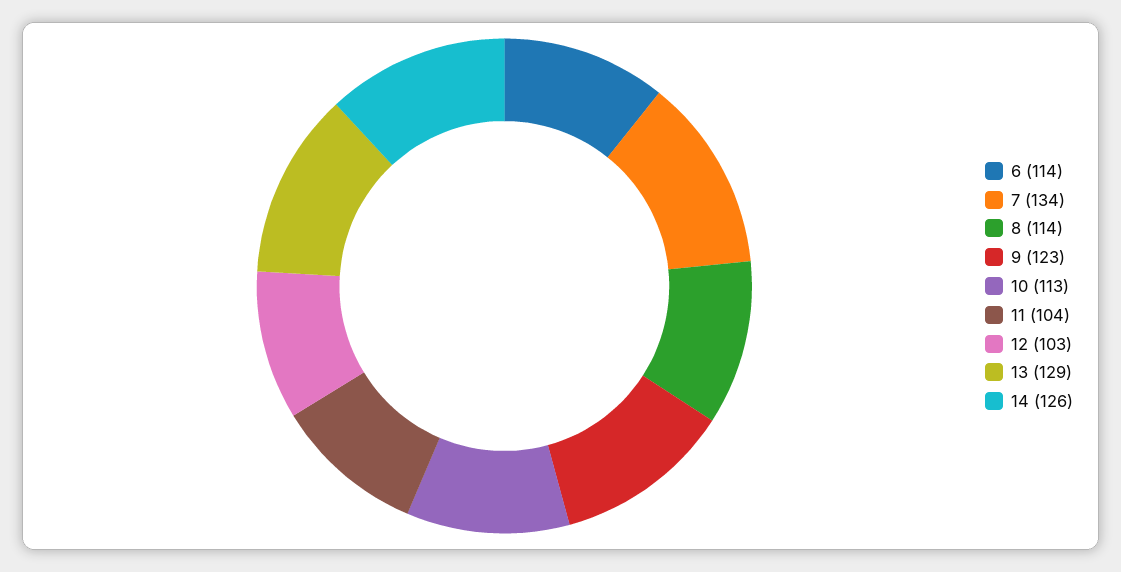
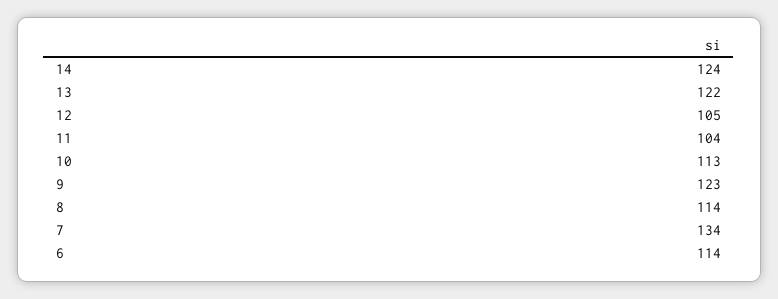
12: 103 -> 105
13: 129 -> 122
14: 126 -> 124

